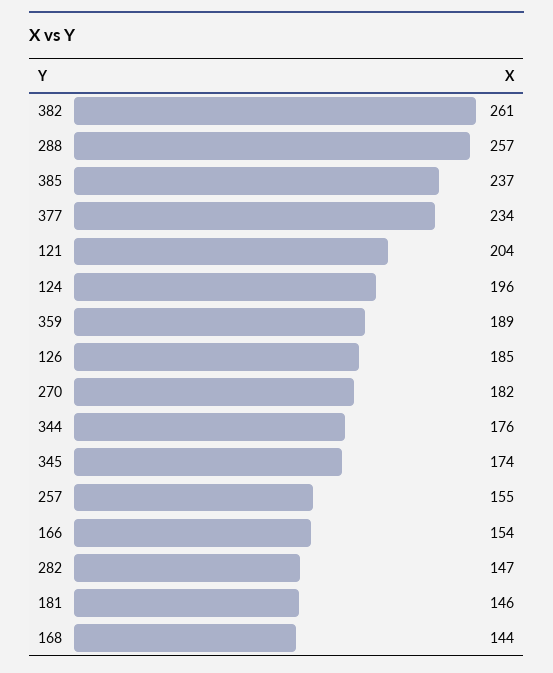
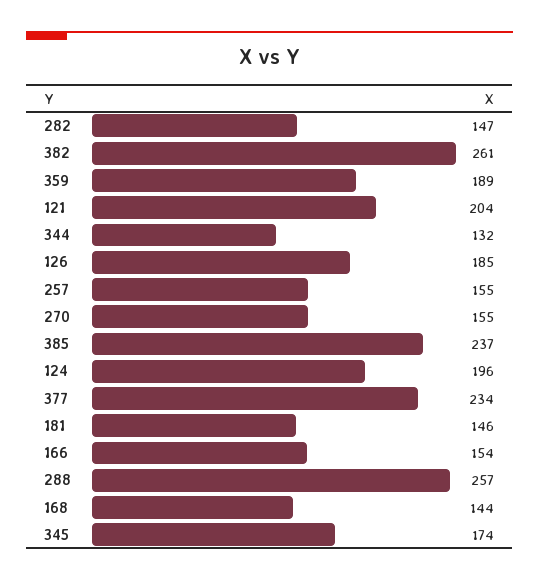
270: 182 -> 155
344: 176 -> 132

